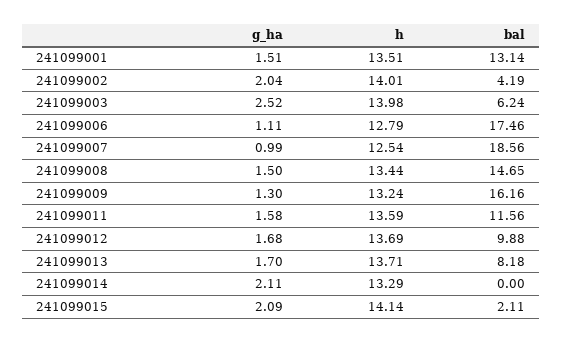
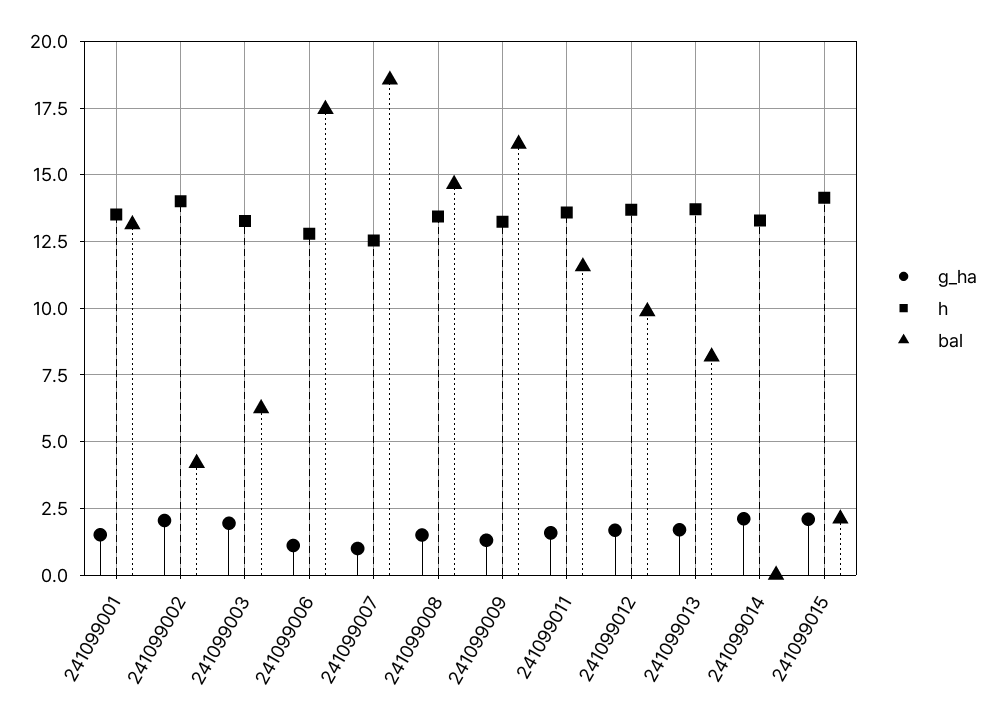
g_ha, 241099003: 2.52 -> 2
h, 241099003: 13.98 -> 13.25

